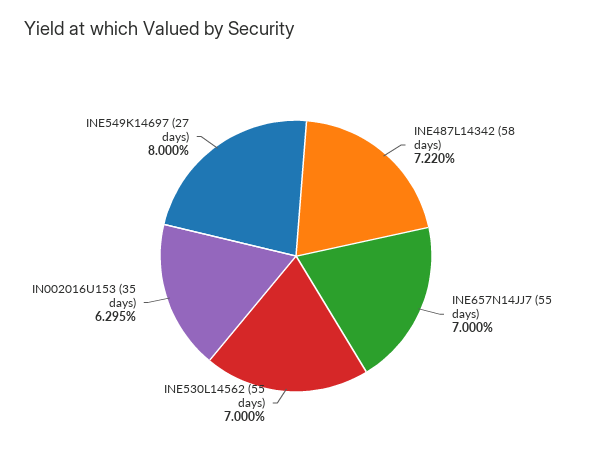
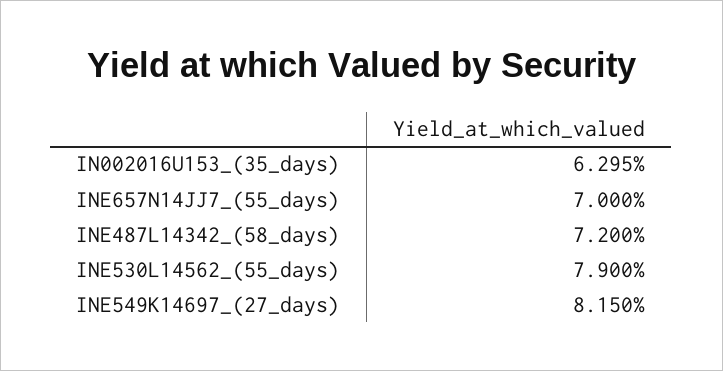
INE487L14342 (58 days): 7.22 -> 7.2
INE530L14562 (55 days): 7 -> 7.9
INE549K14697 (27 days): 8 -> 8.15

